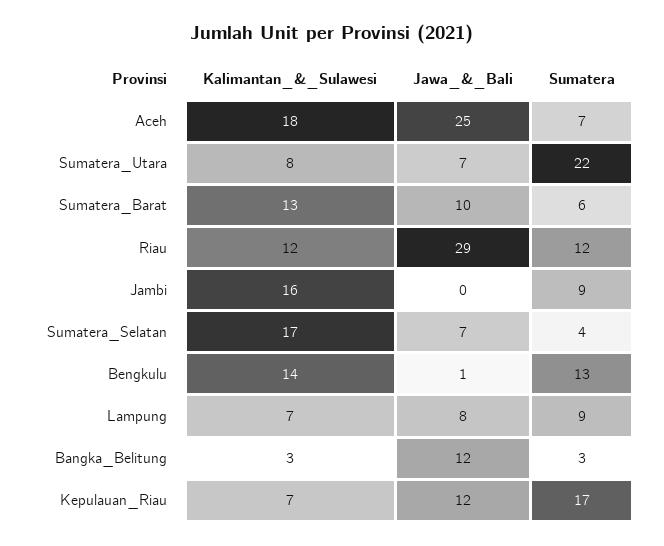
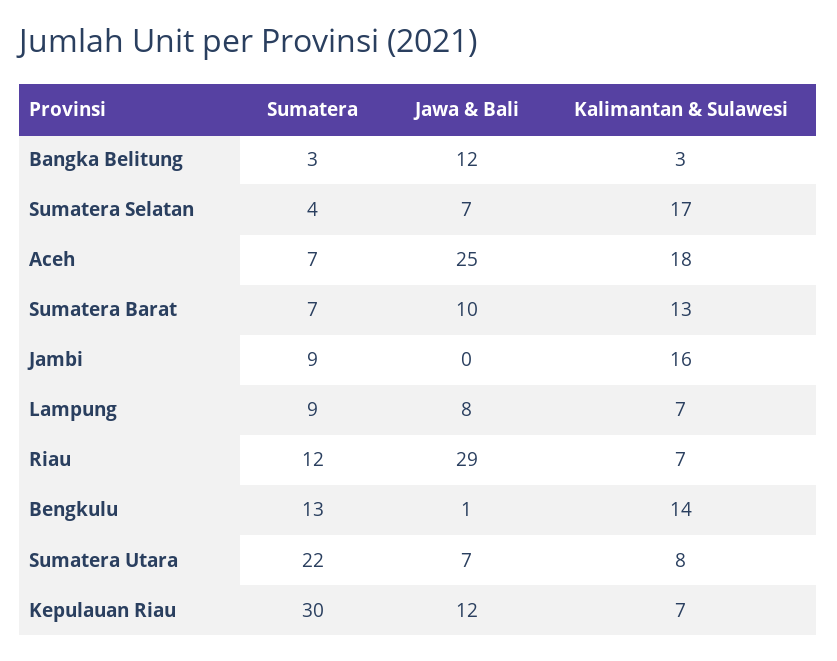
Sumatera, Sumatera_Barat: 6 -> 7
Kalimantan_&_Sulawesi, Riau: 12 -> 7
Sumatera, Kepulauan_Riau: 17 -> 30

